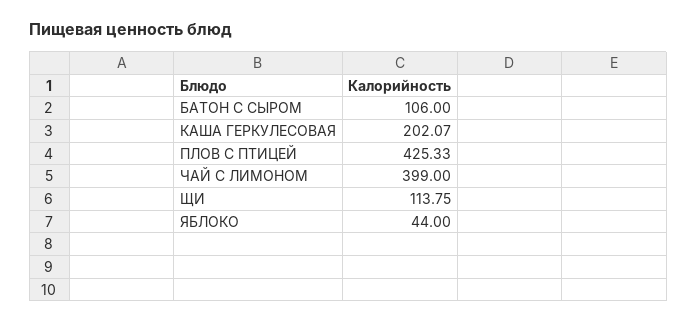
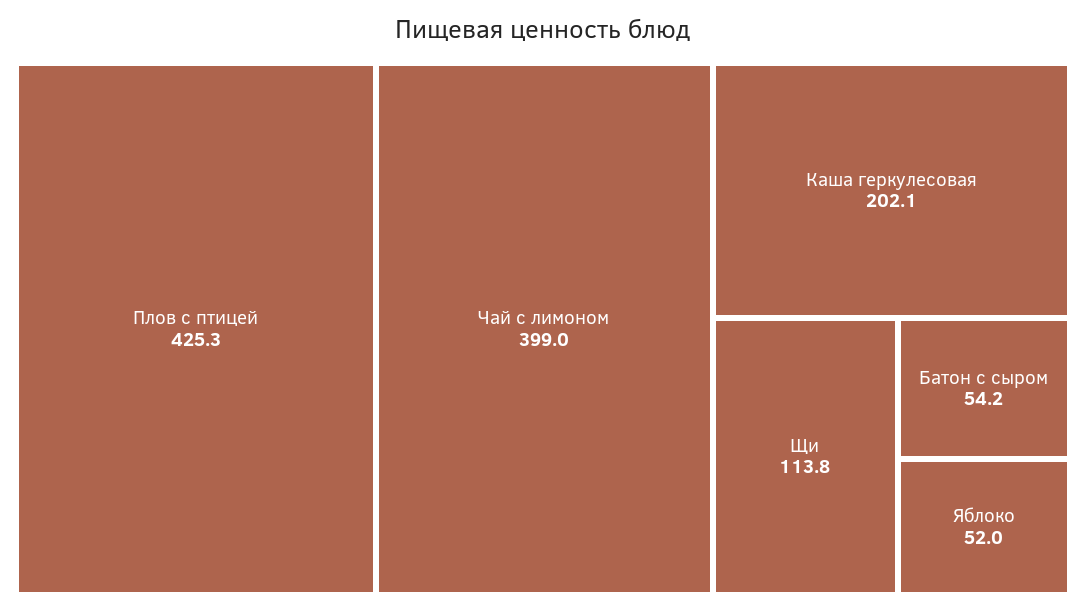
БАТОН С СЫРОМ: 106 -> 54.2
ЯБЛОКО: 44 -> 52

